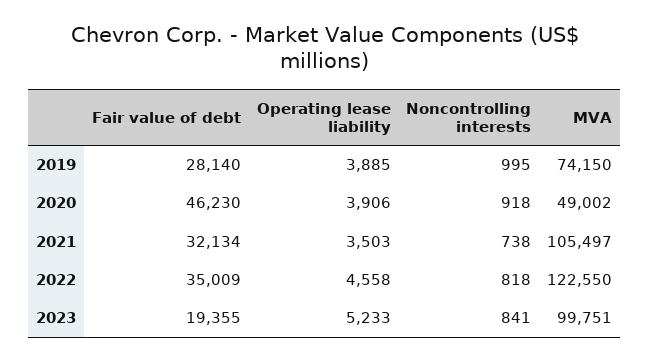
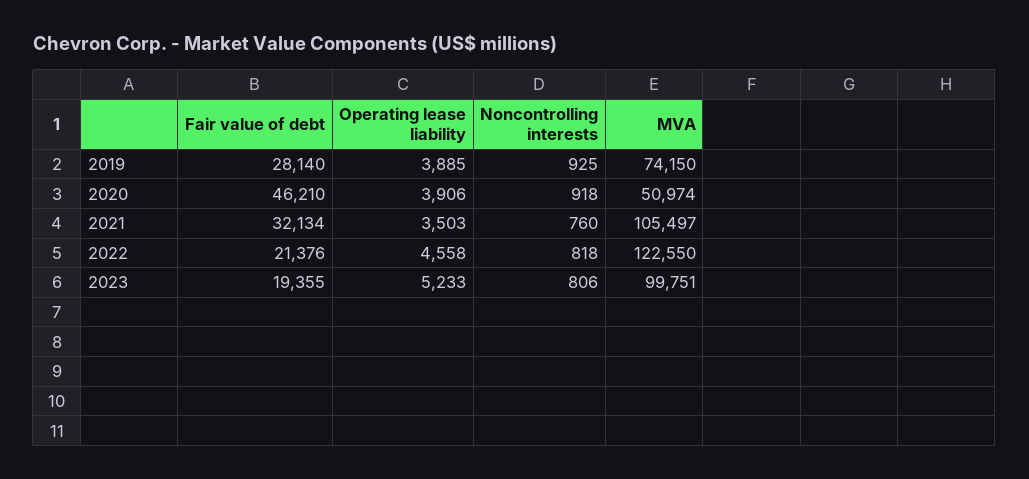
Noncontrolling interests, 2019: 995 -> 925
Fair value of debt, 2020: 46230 -> 46210
MVA, 2020: 49002 -> 50974
Noncontrolling interests, 2021: 738 -> 760
Fair value of debt, 2022: 35009 -> 21376
Noncontrolling interests, 2023: 841 -> 806

